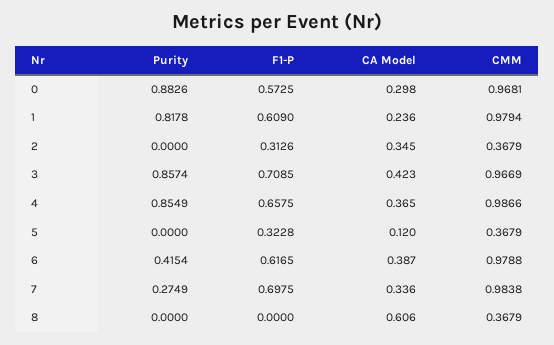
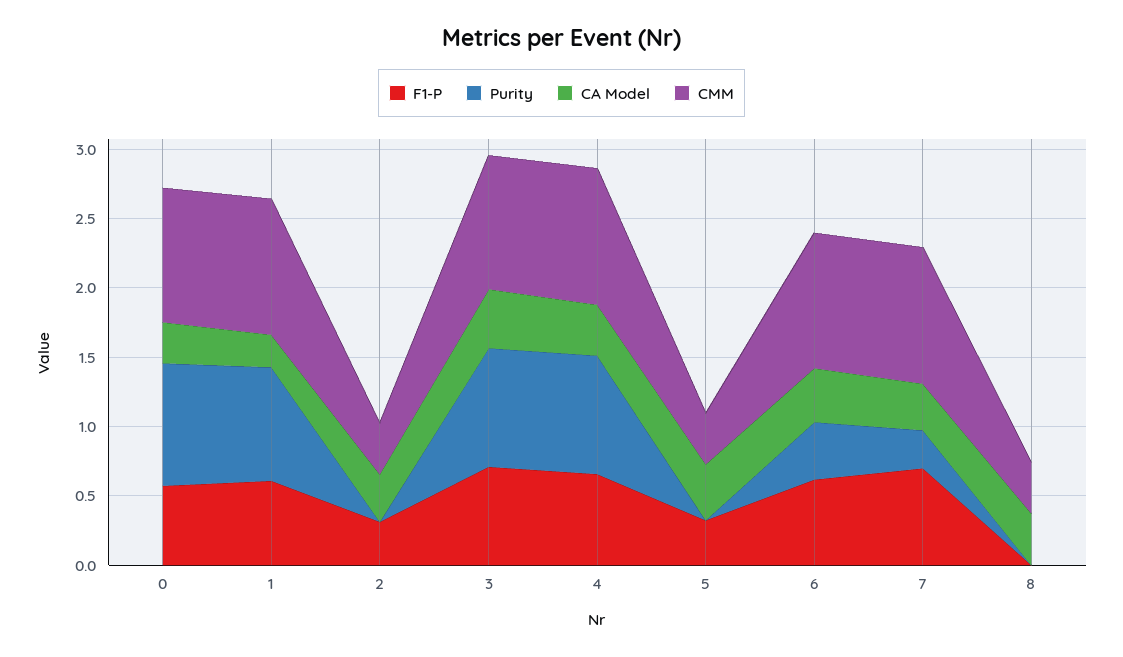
CA Model, 5: 0.12 -> 0.4
CA Model, 8: 0.606 -> 0.4

